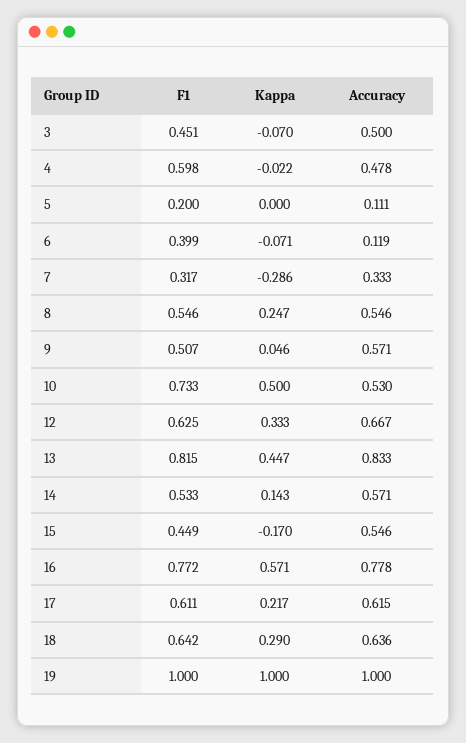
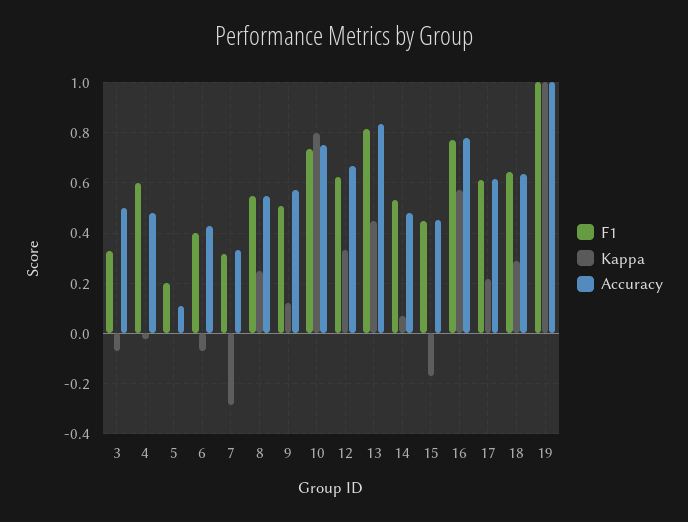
F1, 3: 0.451 -> 0.325
Accuracy, 6: 0.119 -> 0.425
Kappa, 9: 0.046 -> 0.125
Kappa, 10: 0.5 -> 0.8
Accuracy, 10: 0.53 -> 0.75
Kappa, 14: 0.143 -> 0.075
Accuracy, 14: 0.571 -> 0.475
Accuracy, 15: 0.546 -> 0.45

